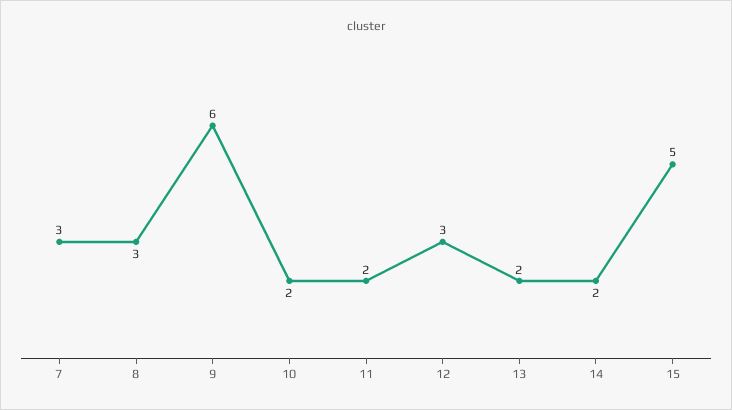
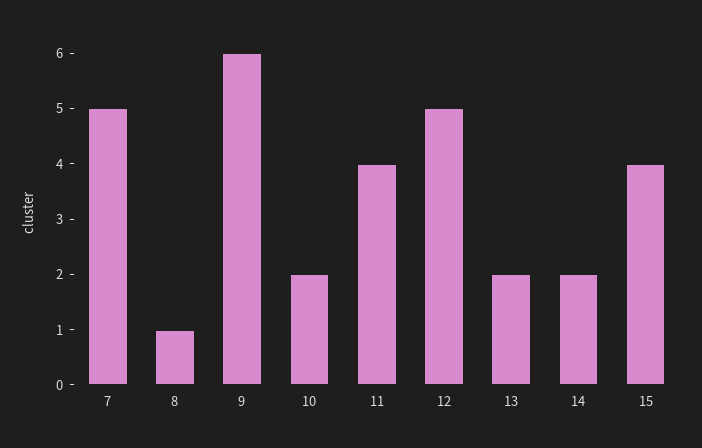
7: 3 -> 5
8: 3 -> 1
11: 2 -> 4
12: 3 -> 5
15: 5 -> 4

